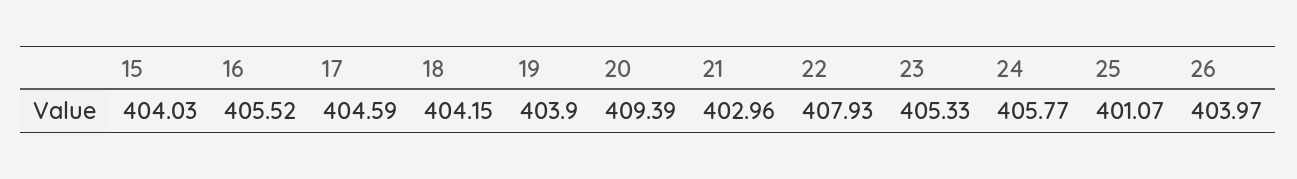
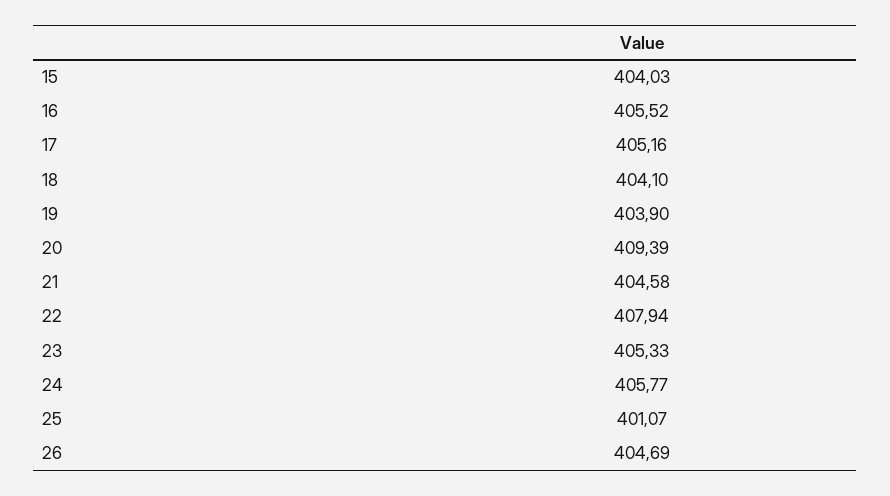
17: 404.59 -> 405.16
18: 404.15 -> 404.1
21: 402.96 -> 404.58
22: 407.93 -> 407.94
26: 403.97 -> 404.69

